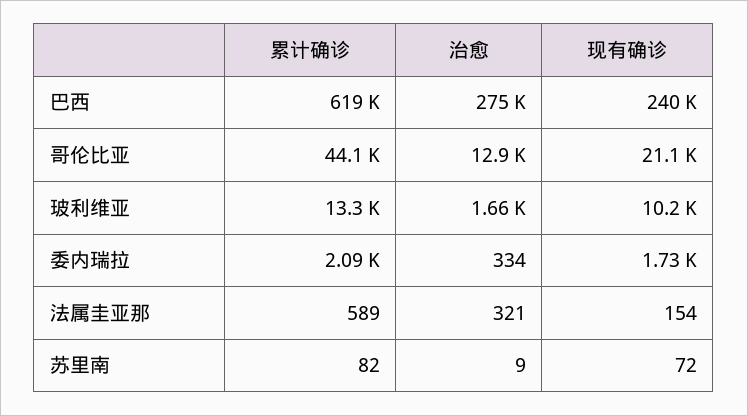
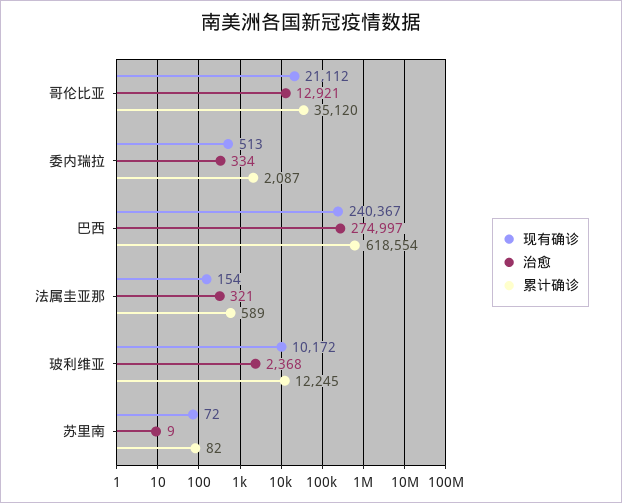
累计确诊, 哥伦比亚: 44100 -> 35120
累计确诊, 玻利维亚: 13300 -> 12245
治愈, 玻利维亚: 1660 -> 2368
现有确诊, 委内瑞拉: 1730 -> 513

